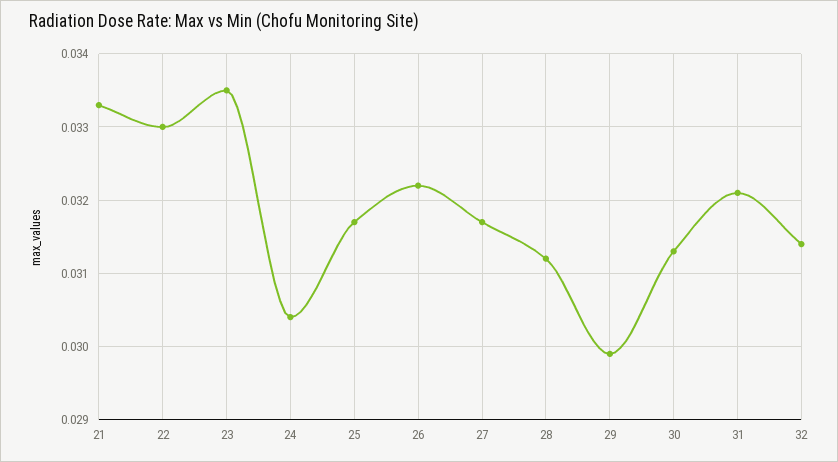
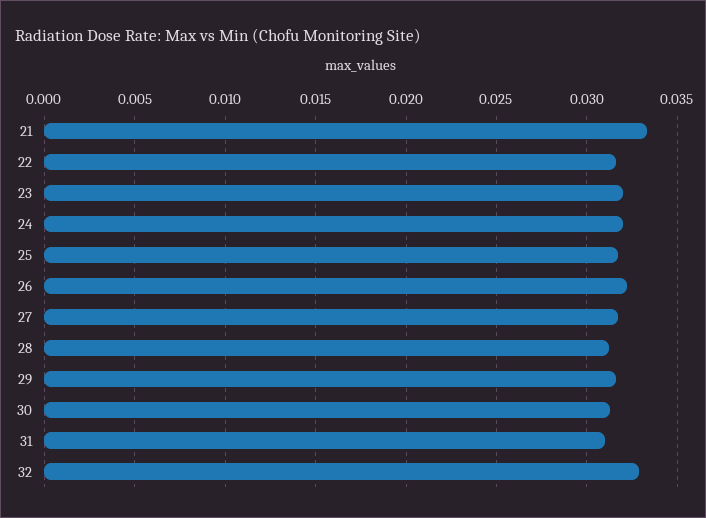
22: 0.033 -> 0.0315
23: 0.0335 -> 0.032
24: 0.0304 -> 0.032
29: 0.0299 -> 0.0315
31: 0.0321 -> 0.031
32: 0.0314 -> 0.033

